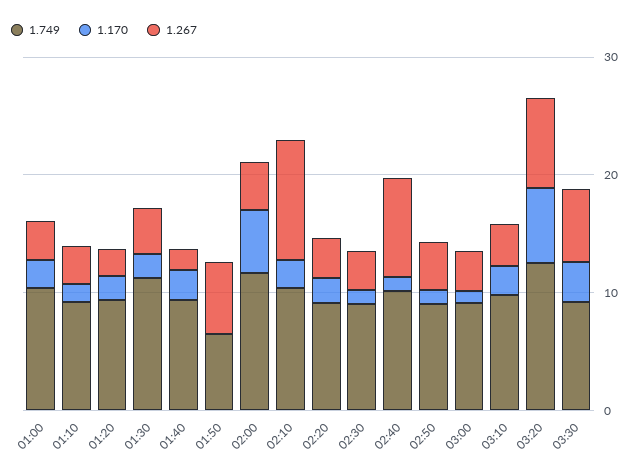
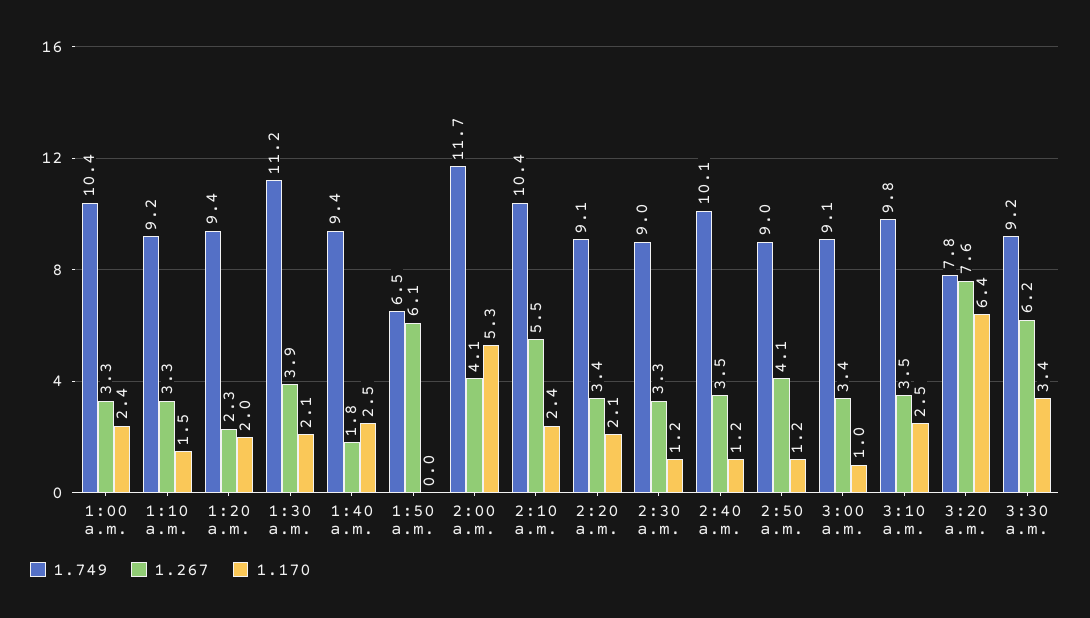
1.267, 02:10: 10 -> 5.5
1.267, 02:40: 8 -> 3.5
1.749, 03:20: 12 -> 7.8

